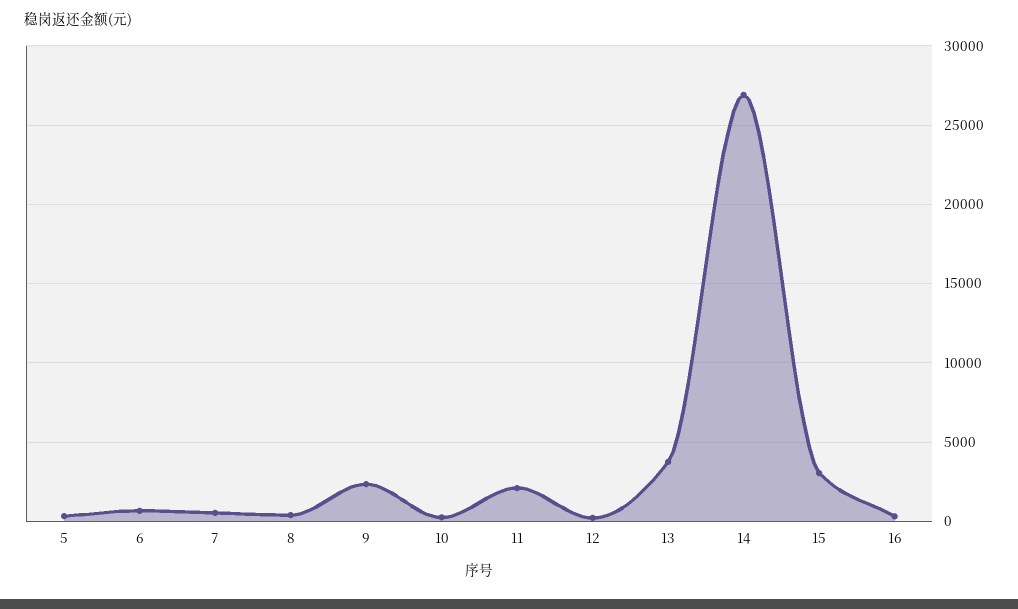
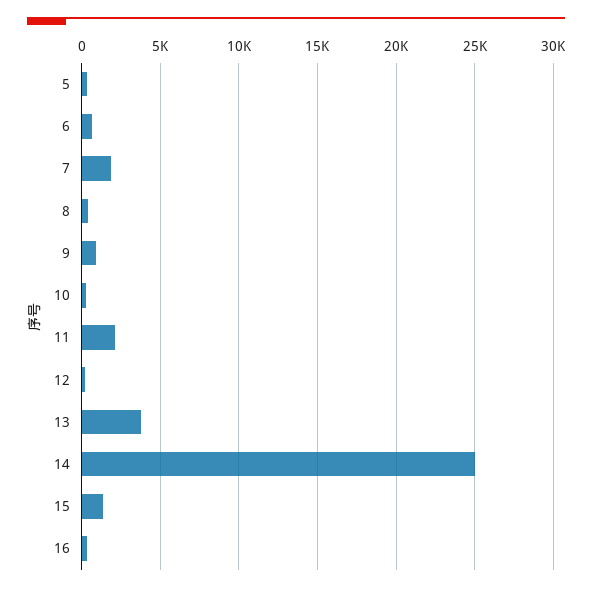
7: 500 -> 2000
9: 2500 -> 1000
14: 27000 -> 25000
15: 3000 -> 1500

